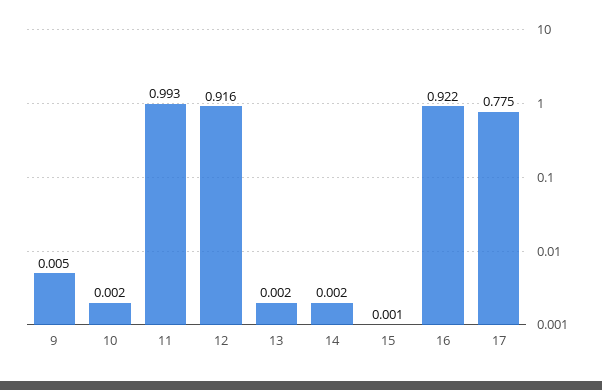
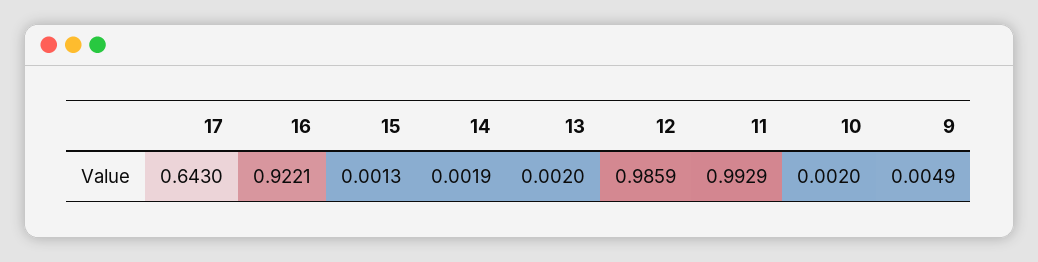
12: 0.916 -> 0.9859
17: 0.775 -> 0.643

